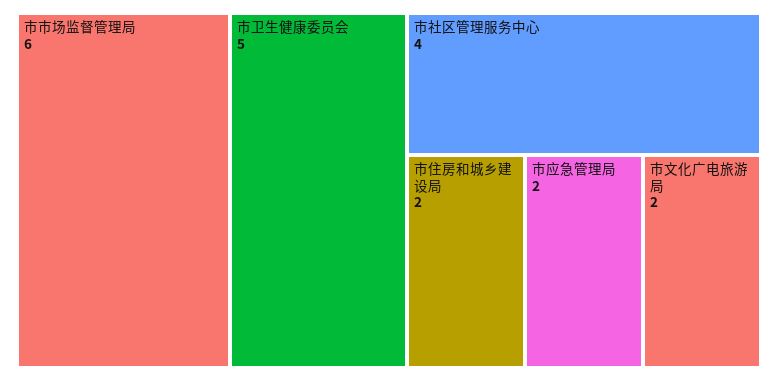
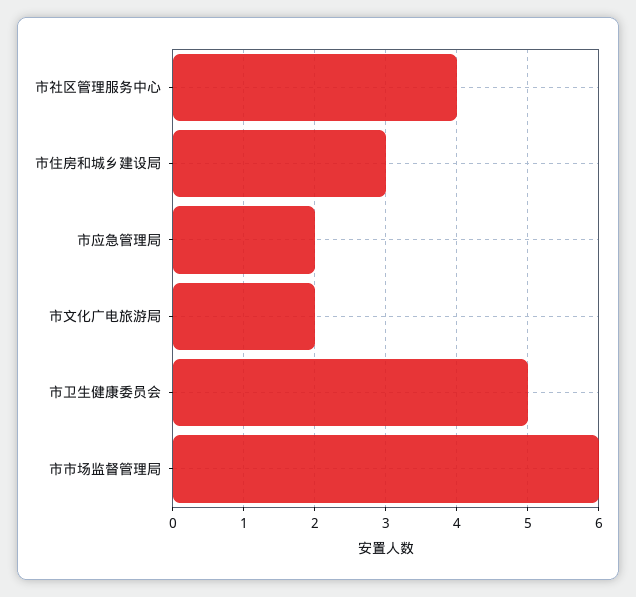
市住房和城乡建设局: 2 -> 3

